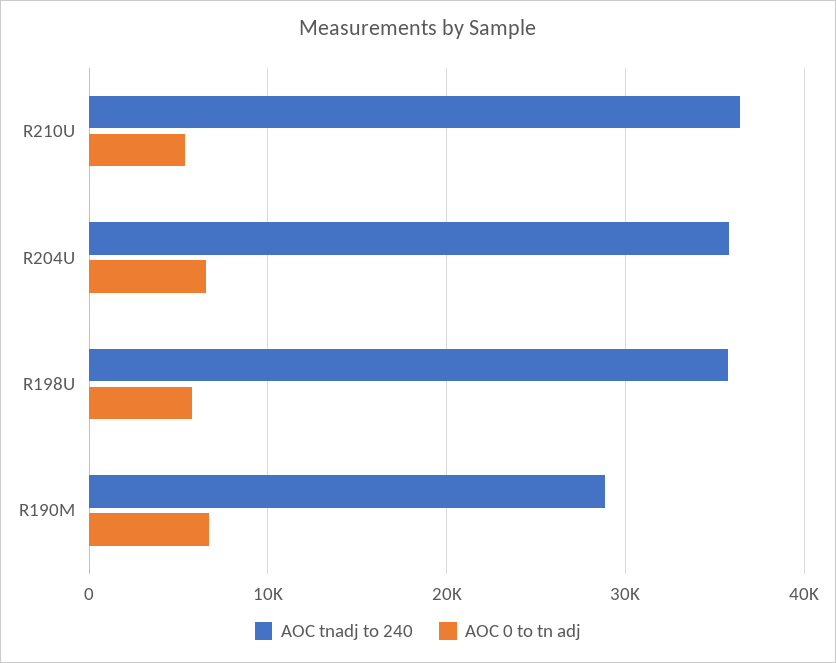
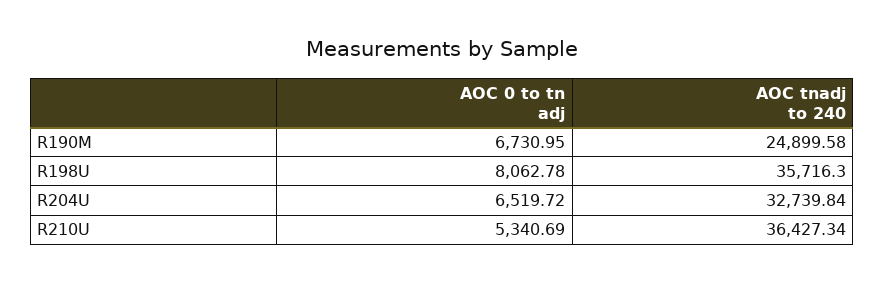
AOC tnadj to 240, R204U: 36000 -> 32739.84
AOC 0 to tn adj, R198U: 6000 -> 8062.78
AOC tnadj to 240, R190M: 29000 -> 24899.58

